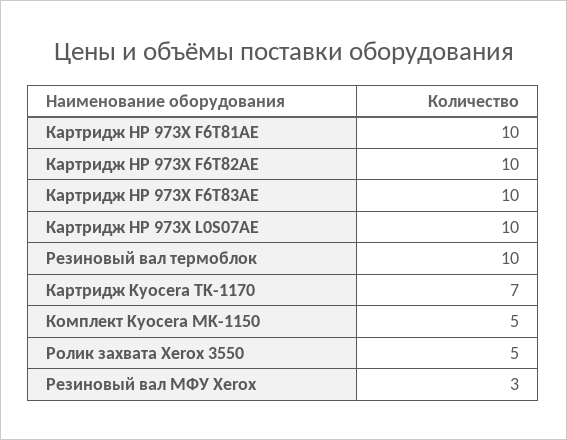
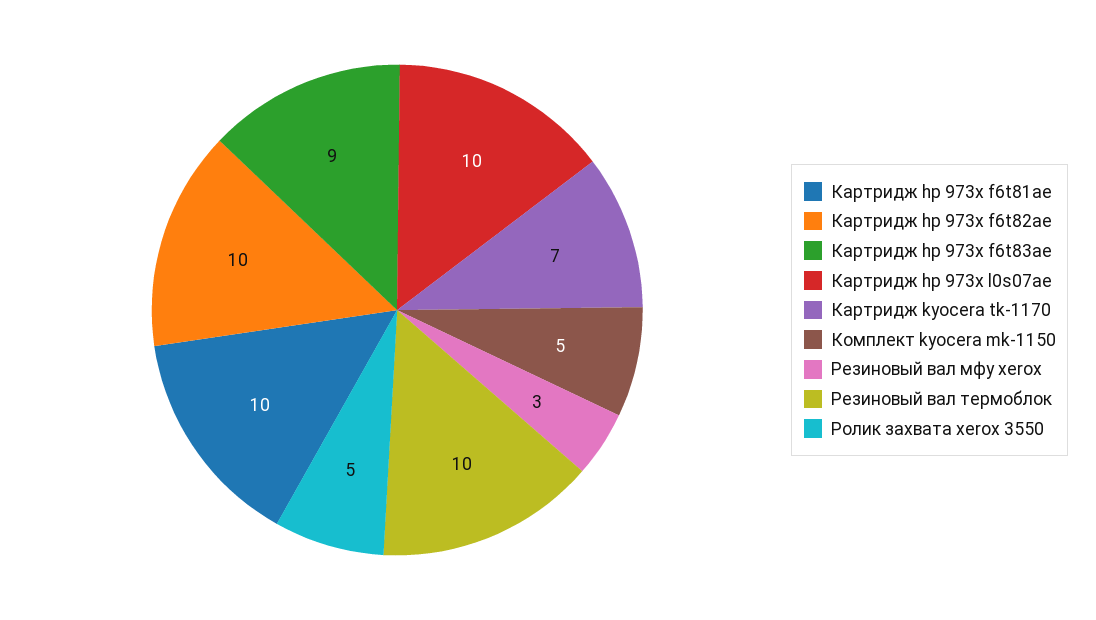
Картридж HP 973X F6T83AE: 10 -> 9

